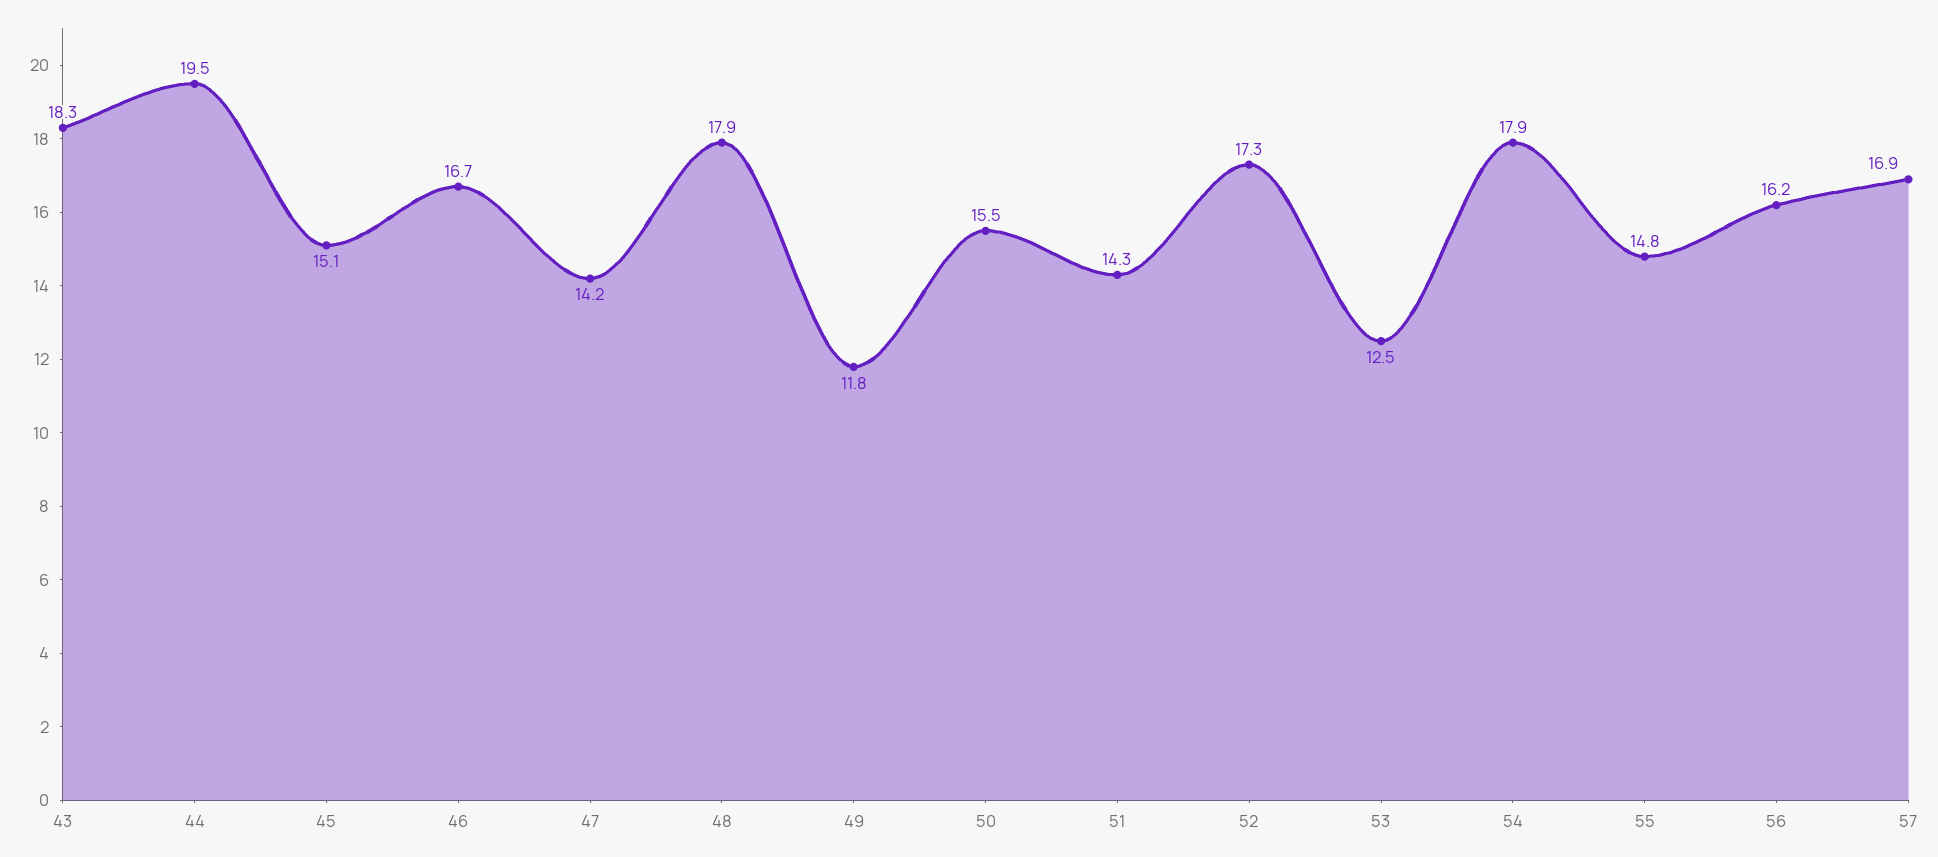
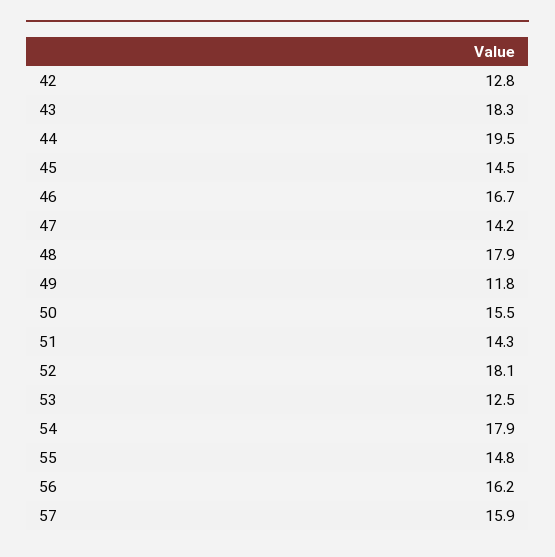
45: 15.1 -> 14.5
52: 17.3 -> 18.1
57: 16.9 -> 15.9
42: none -> 12.8

